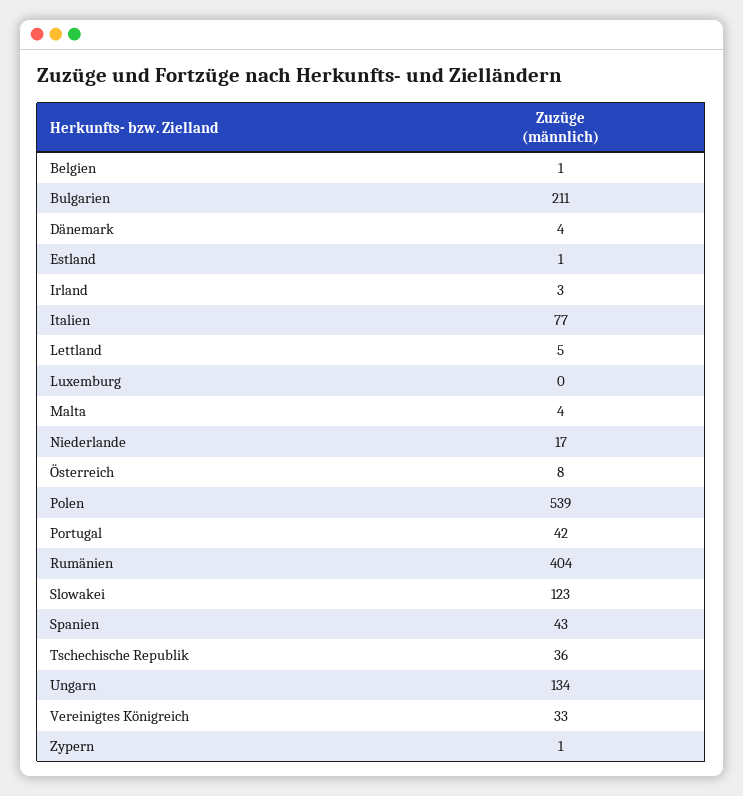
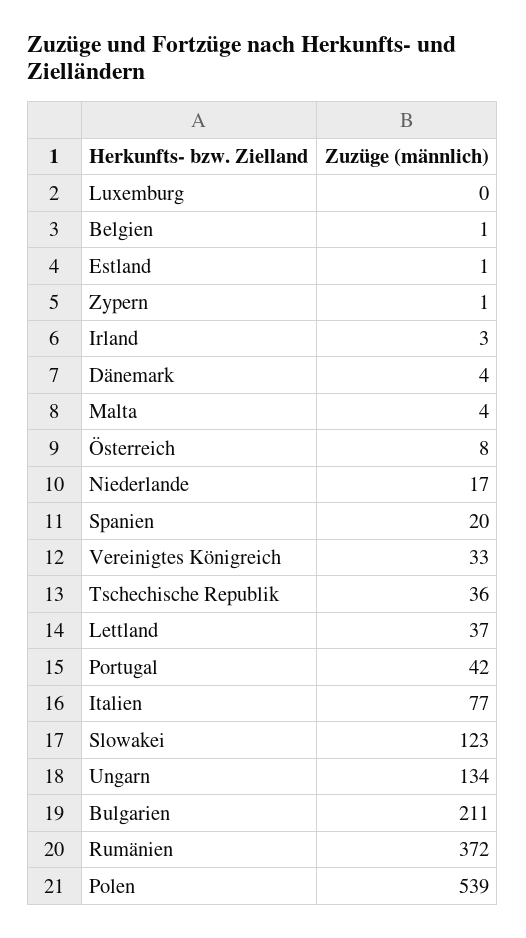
Lettland: 5 -> 37
Rumänien: 404 -> 372
Spanien: 43 -> 20

